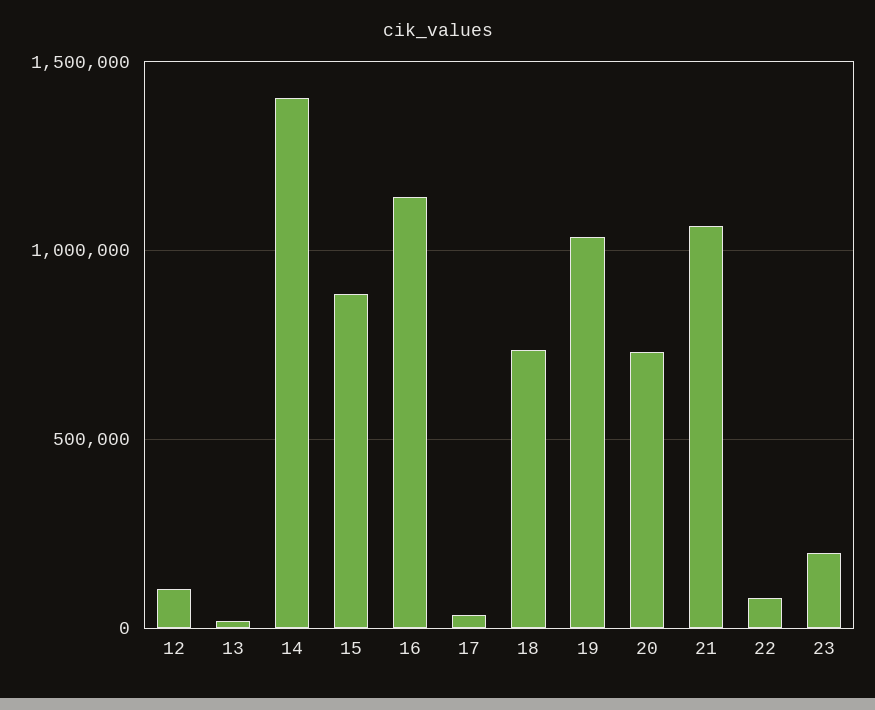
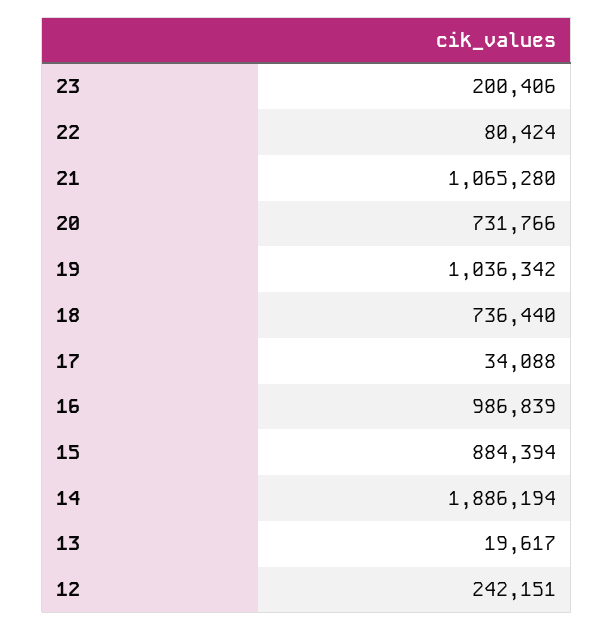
12: 100000 -> 242151
14: 1400000 -> 1886194
16: 1150000 -> 986839

